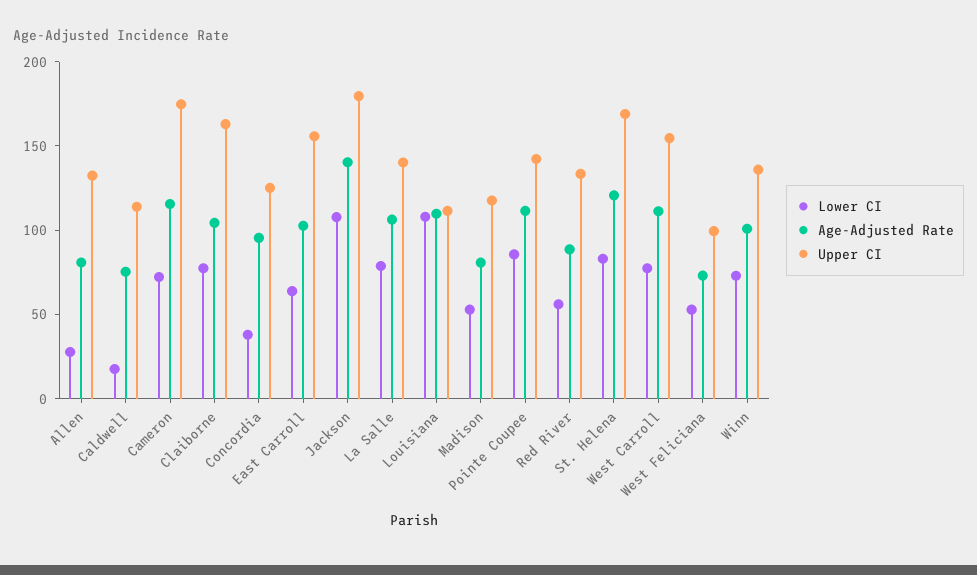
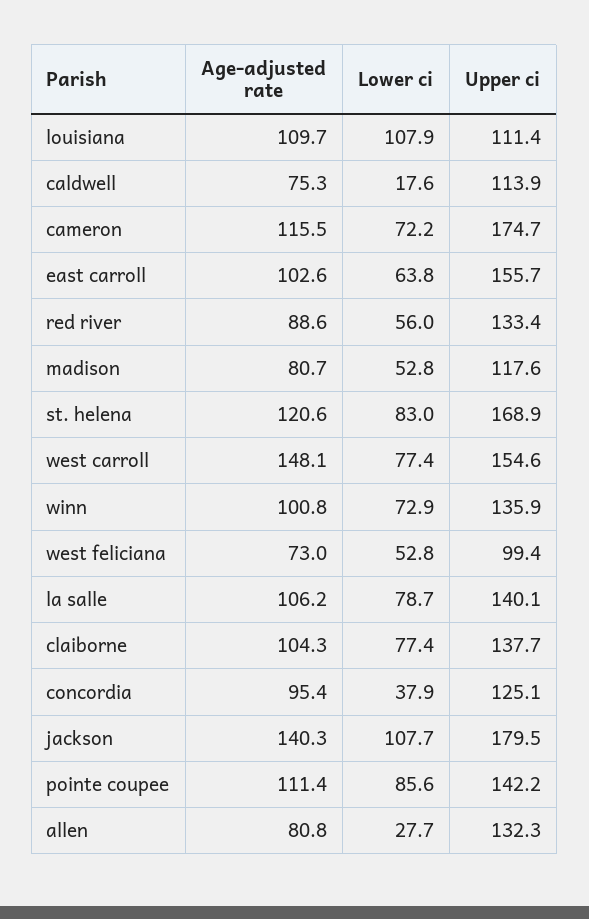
Upper CI, Claiborne: 160 -> 137.7
Age-Adjusted Rate, West Carroll: 110 -> 148.1

